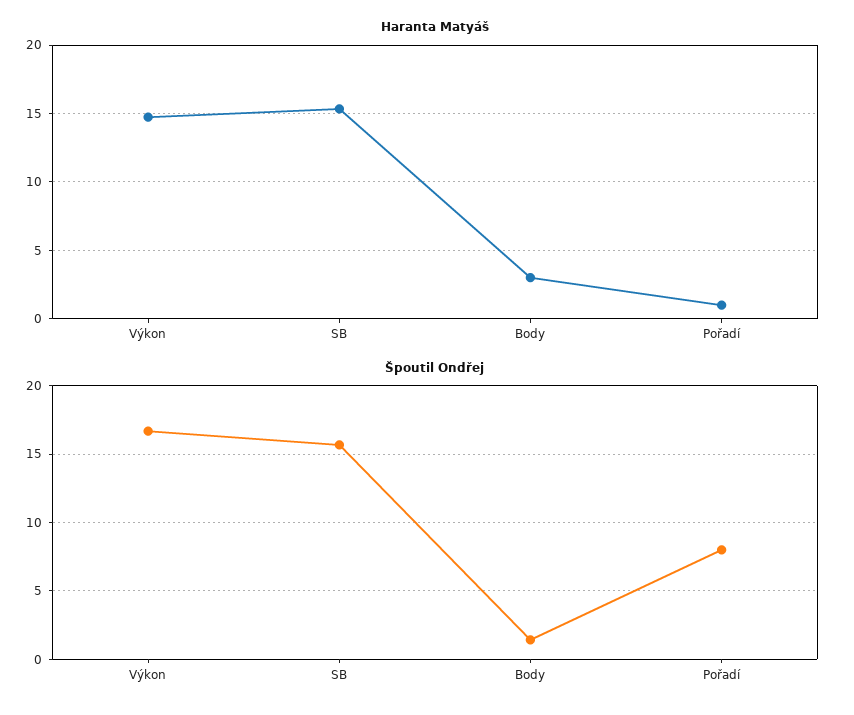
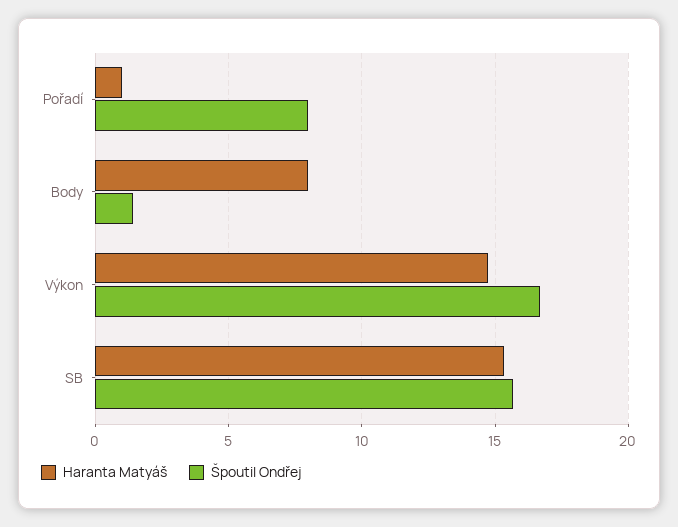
Haranta Matyáš, Body: 3 -> 8

